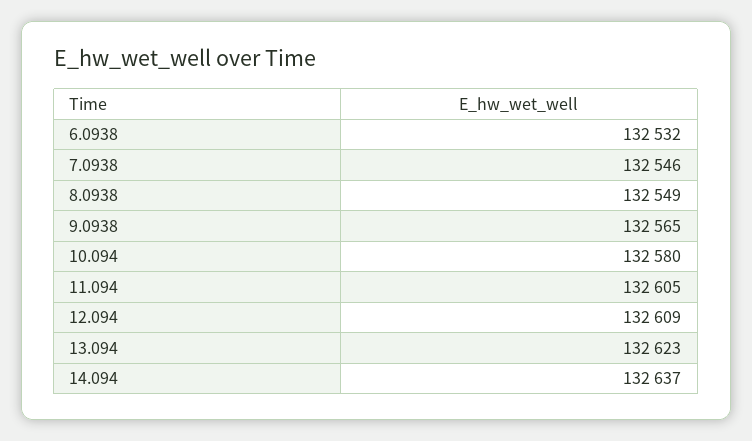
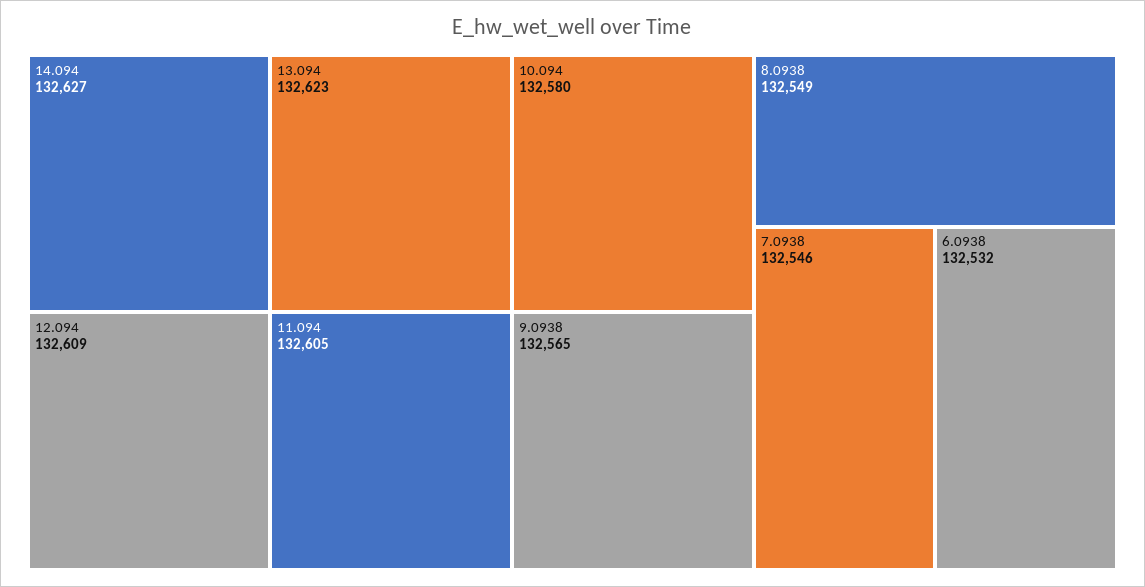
14.094: 132637 -> 132627

